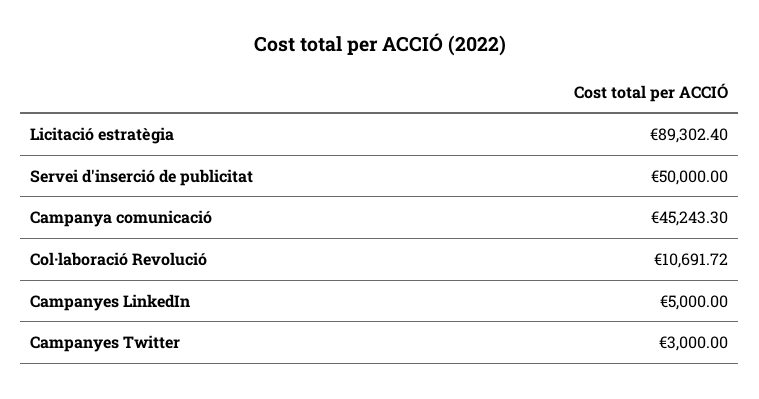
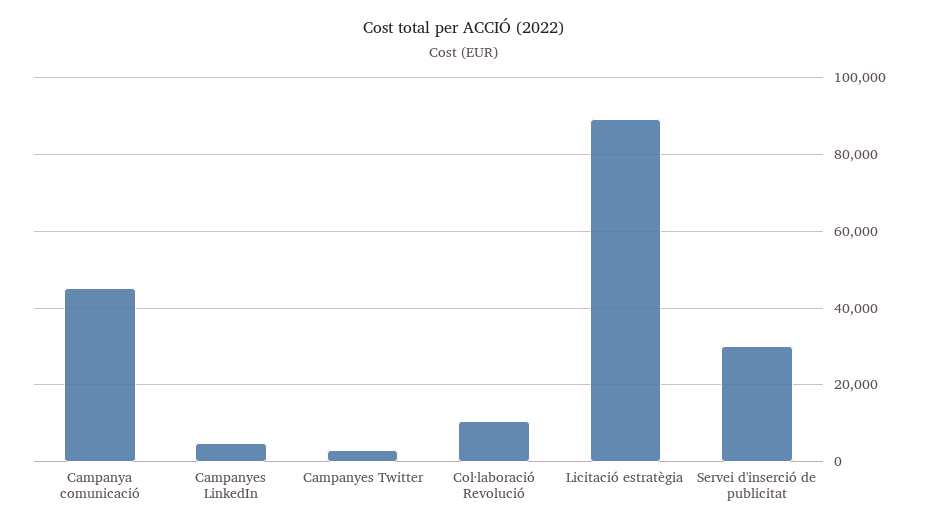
Servei d'inserció de publicitat: 50000 -> 30000

